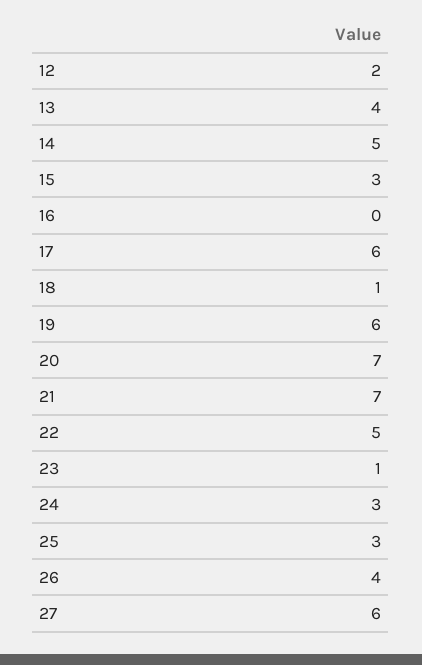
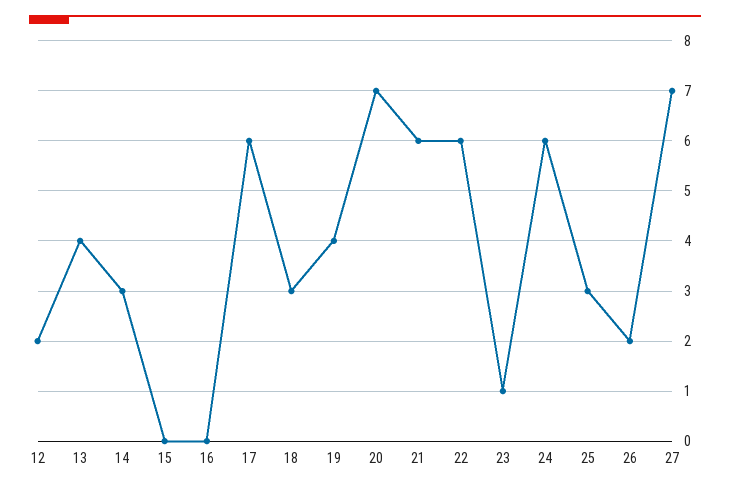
14: 5 -> 3
15: 3 -> 0
18: 1 -> 3
19: 6 -> 4
21: 7 -> 6
22: 5 -> 6
24: 3 -> 6
26: 4 -> 2
27: 6 -> 7

